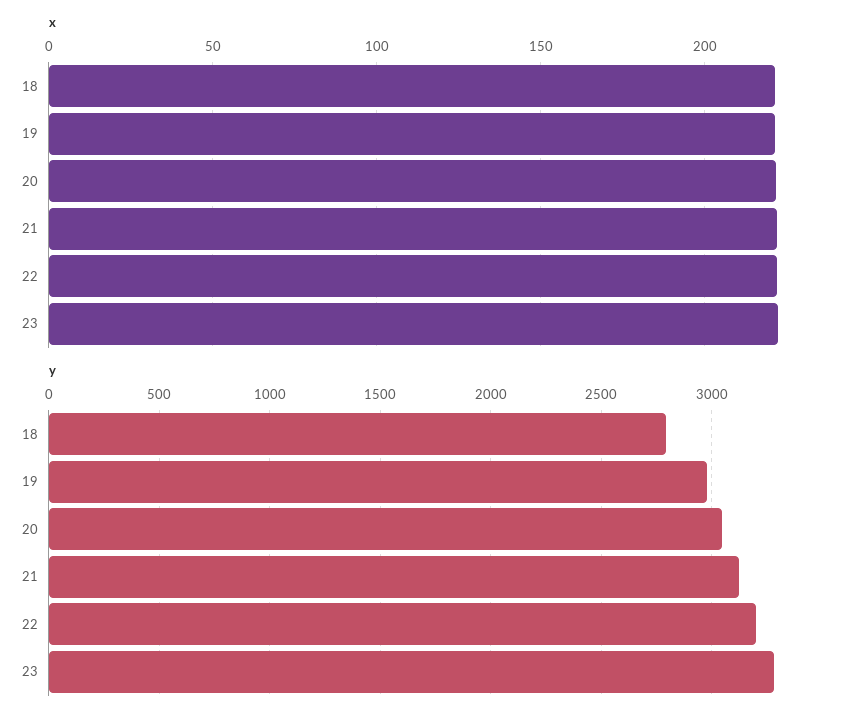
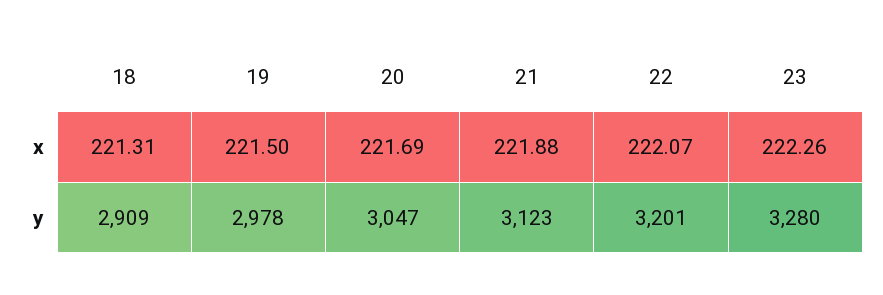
y, 18: 2800 -> 2909

